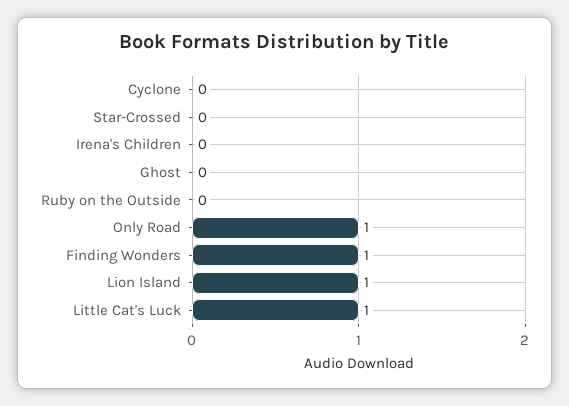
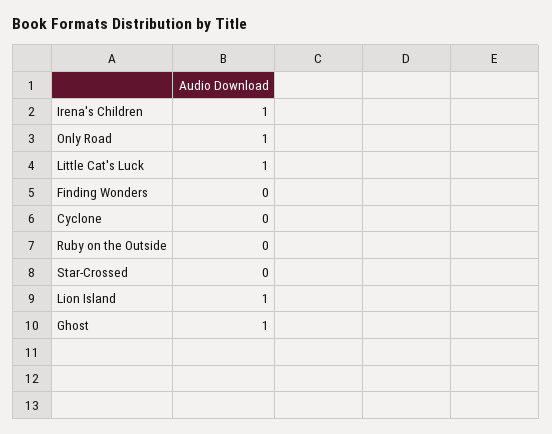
Irena's Children: 0 -> 1
Ghost: 0 -> 1
Finding Wonders: 1 -> 0

